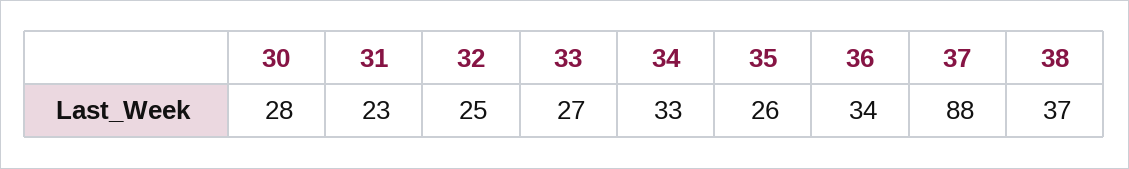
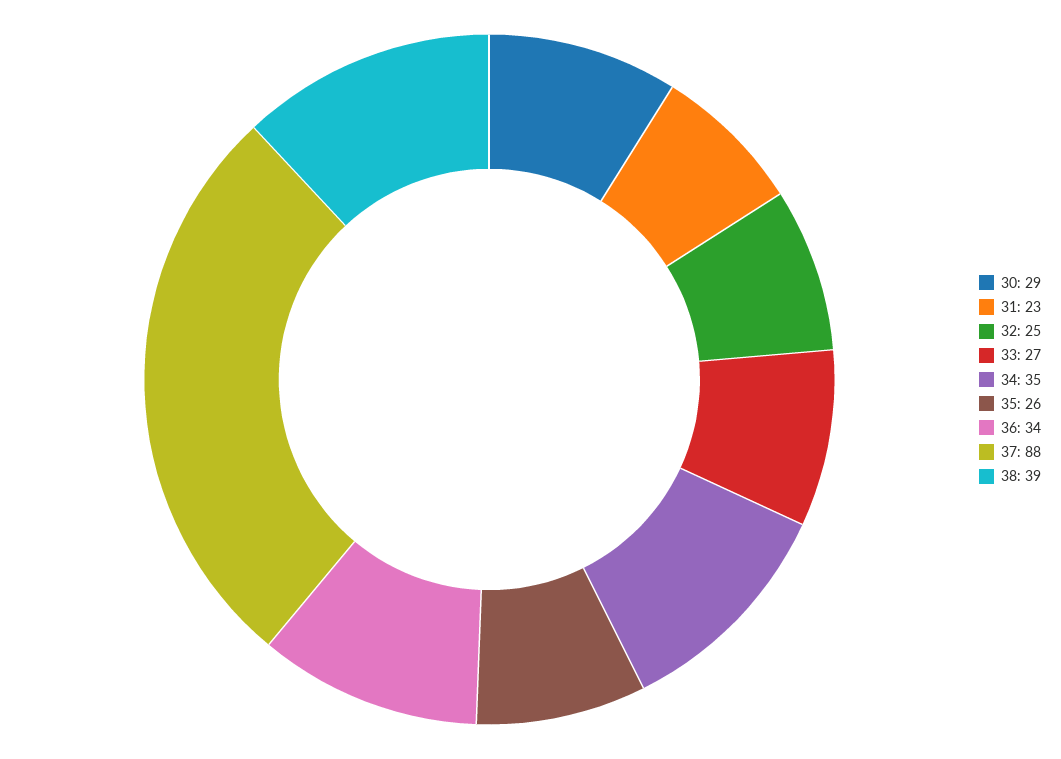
30: 28 -> 29
34: 33 -> 35
38: 37 -> 39

